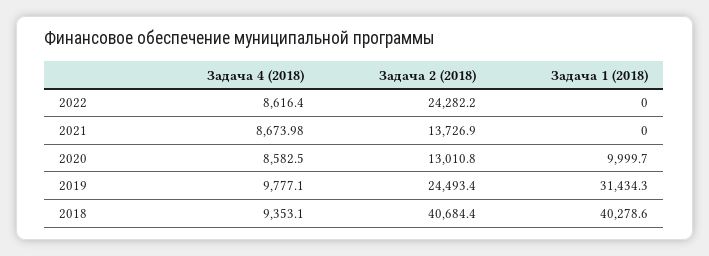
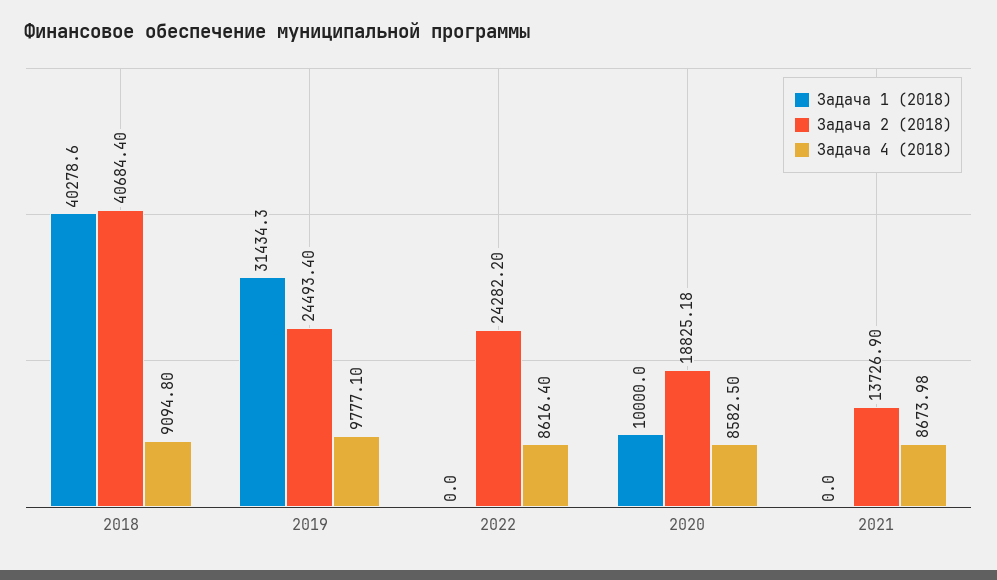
Задача 2 (2018), 2020: 13010.8 -> 18825.18
Задача 1 (2018), 2020: 9999.7 -> 10000
Задача 4 (2018), 2018: 9353.1 -> 9094.8

